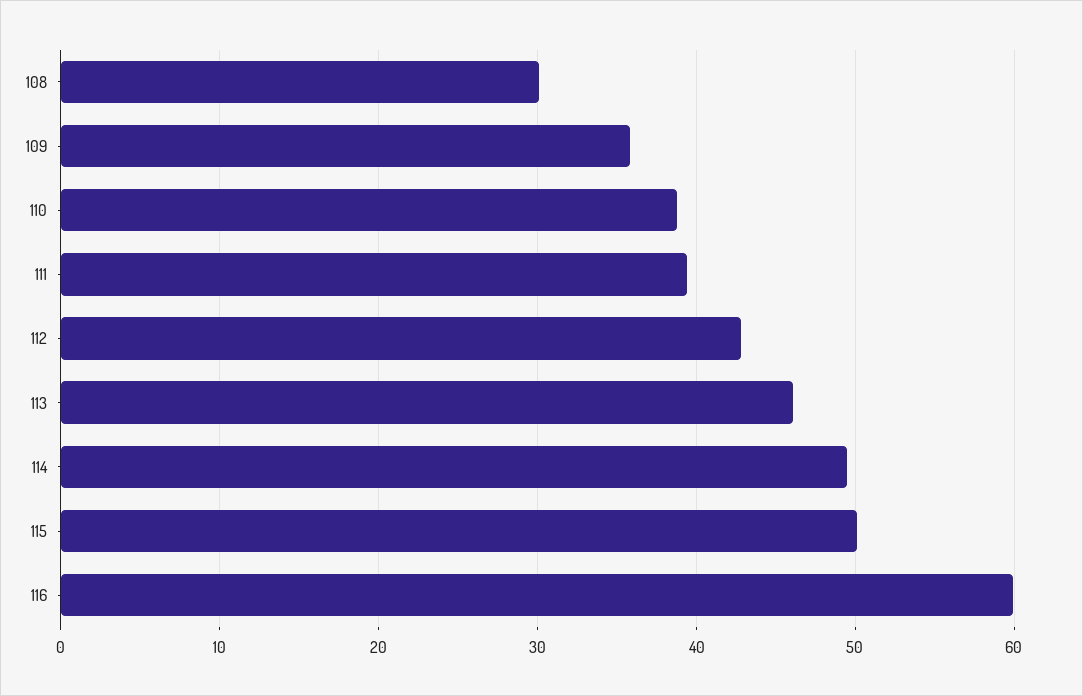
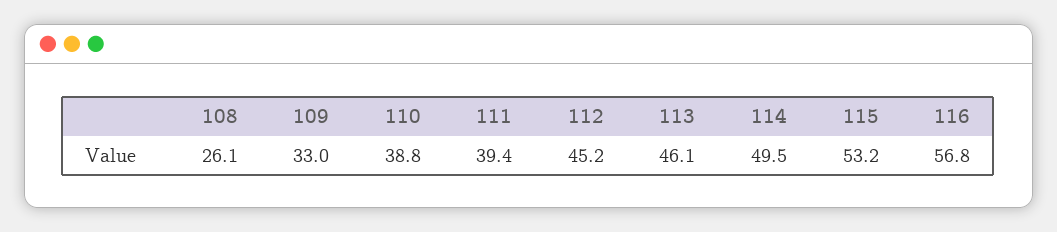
108: 30 -> 26.1
109: 36 -> 33
112: 43 -> 45.2
115: 50 -> 53.2
116: 60 -> 56.8

